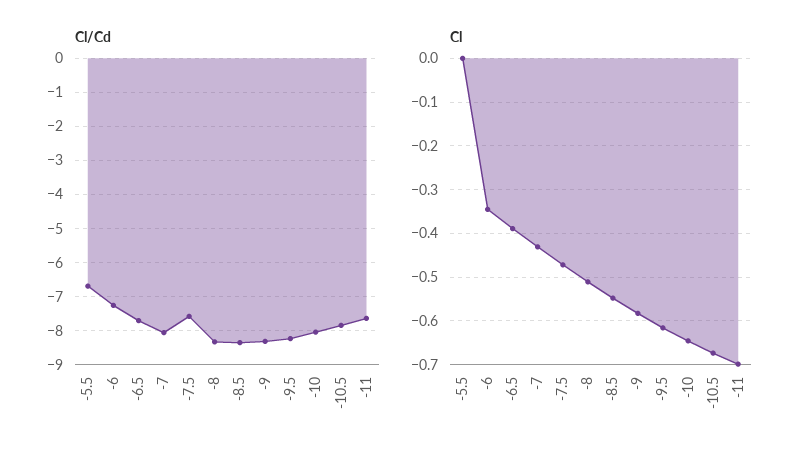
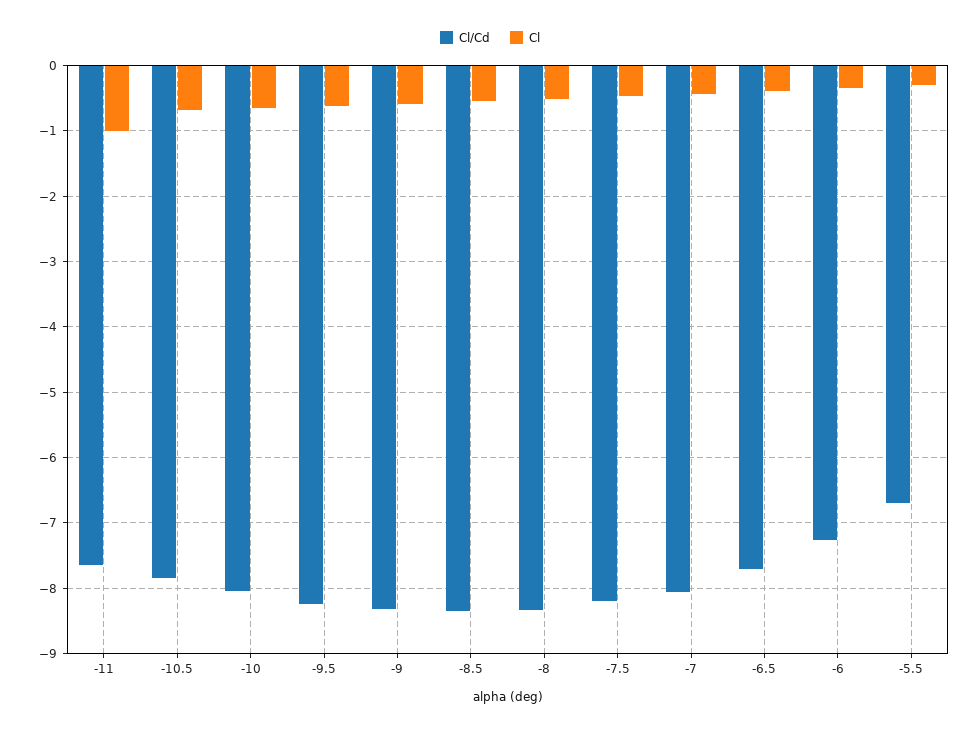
Cl/Cd, -7.5: -7.6 -> -8.2
Cl, -5.5: 0 -> -0.3
Cl, -11: -0.7 -> -1

